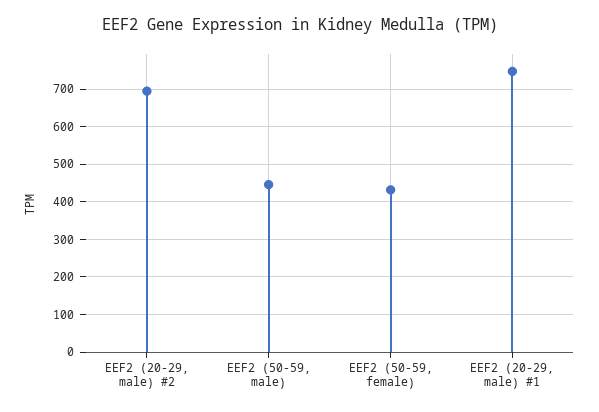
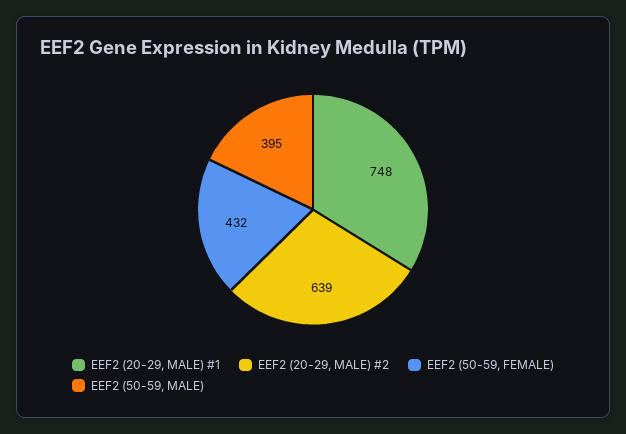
EEF2 (20-29, male) #2: 700 -> 639
EEF2 (50-59, male): 440 -> 395

